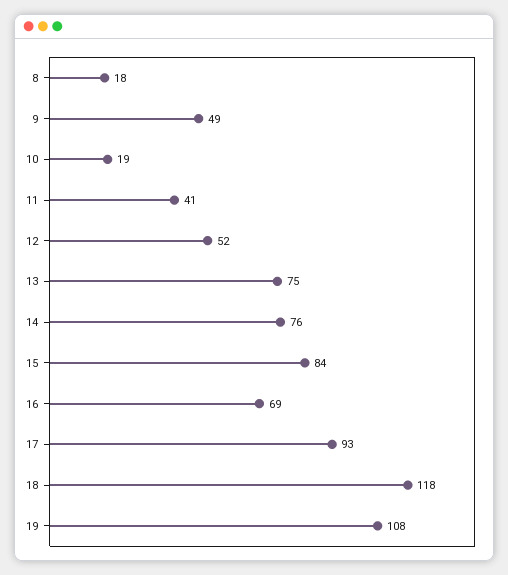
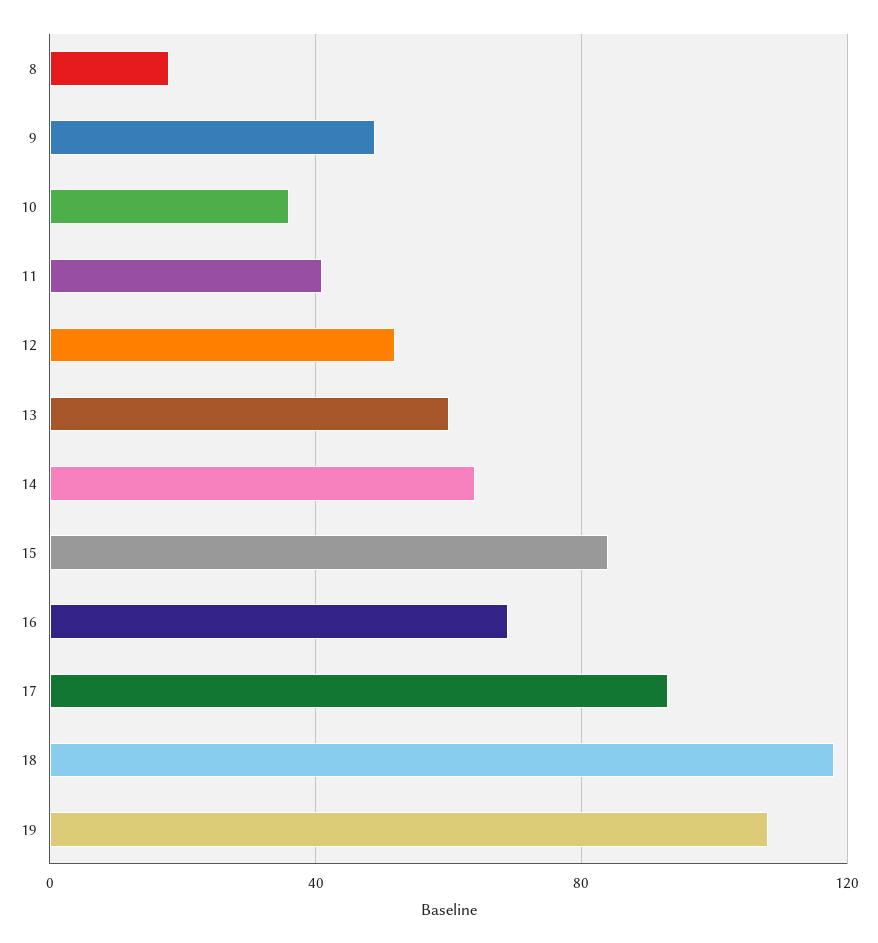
10: 19 -> 35
13: 75 -> 60
14: 76 -> 65

